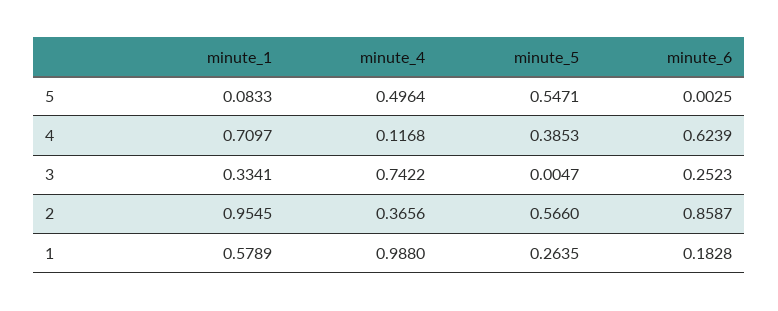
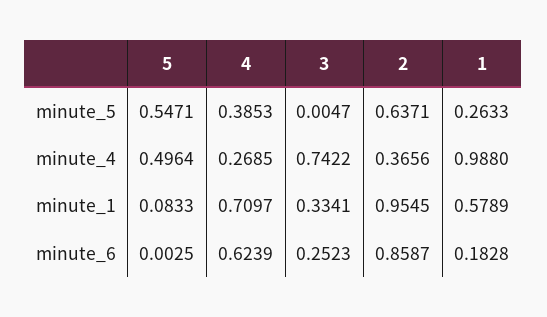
minute_4, 4: 0.1168 -> 0.2685
minute_5, 2: 0.566 -> 0.6371
minute_5, 1: 0.2635 -> 0.2633

